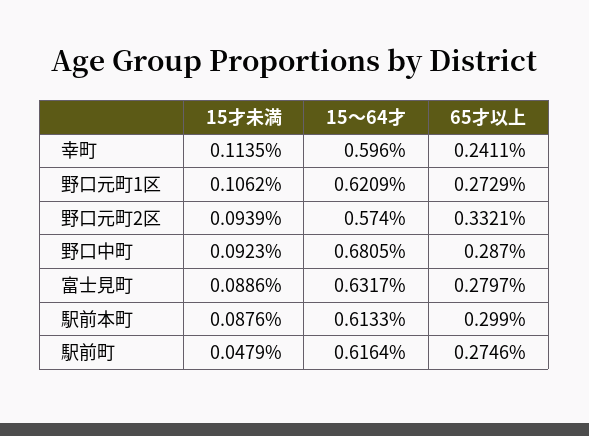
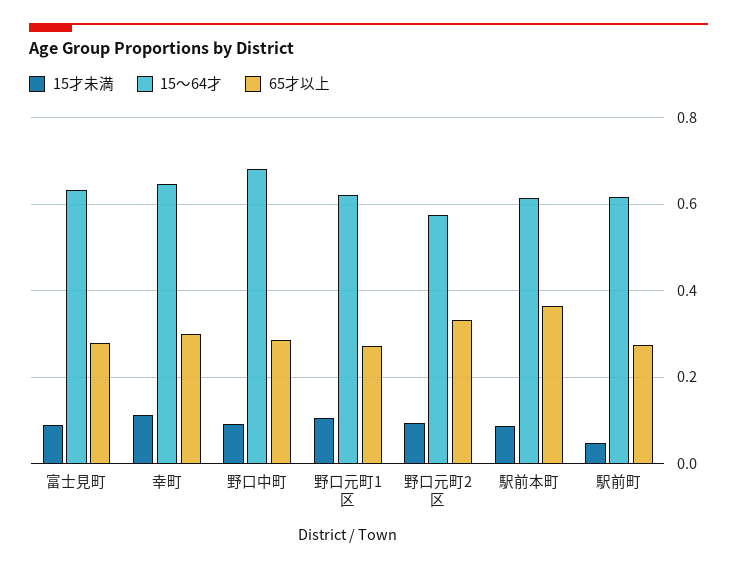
15～64才, 幸町: 0.596 -> 0.64
65才以上, 幸町: 0.2411 -> 0.3
65才以上, 駅前本町: 0.299 -> 0.36

